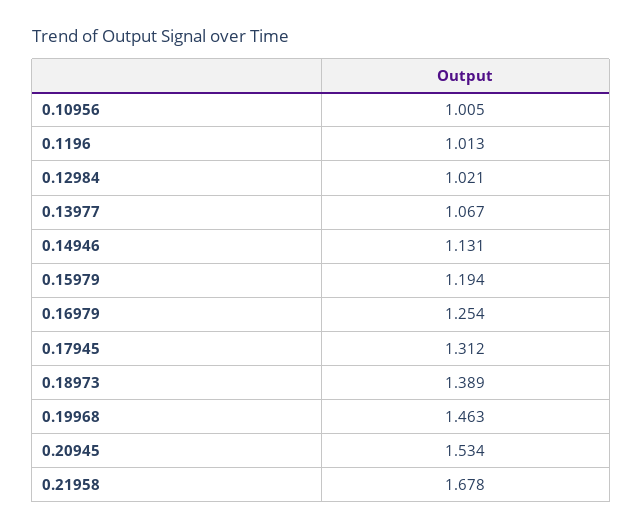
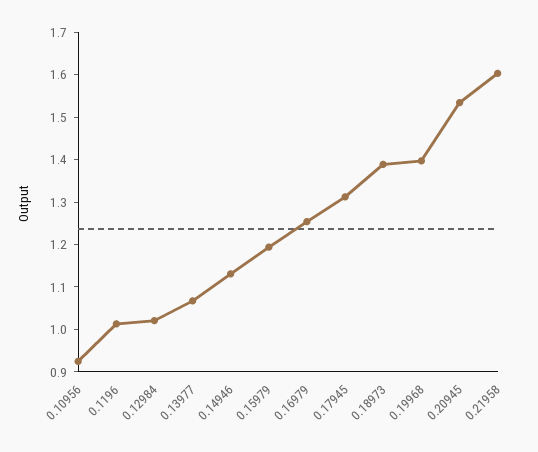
0.10956: 1.005 -> 0.92
0.19968: 1.463 -> 1.4
0.21958: 1.678 -> 1.6

